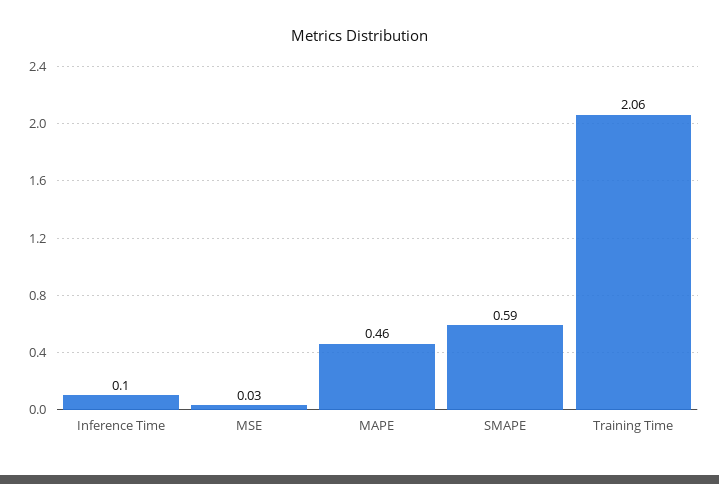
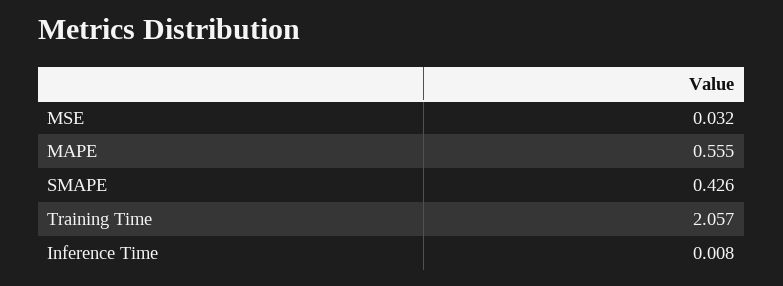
Inference Time: 0.1 -> 0.008
MAPE: 0.46 -> 0.555
SMAPE: 0.59 -> 0.426

